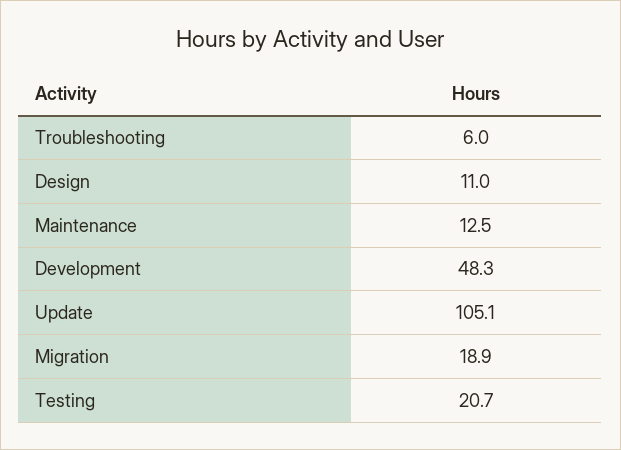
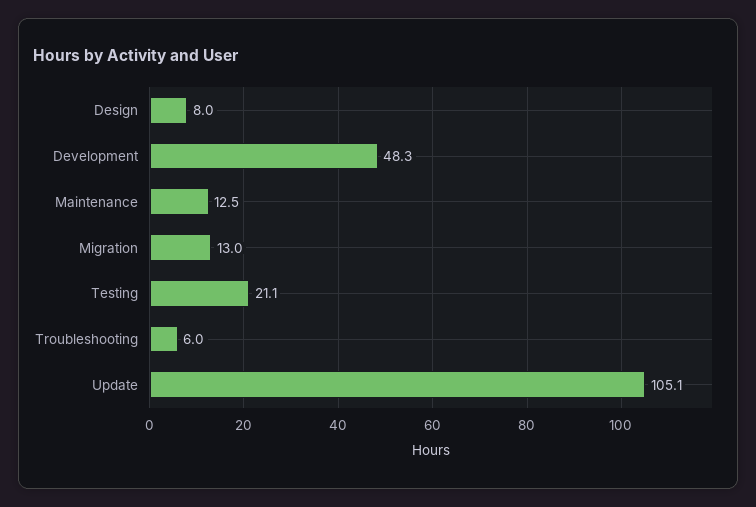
Design: 11 -> 8
Migration: 18.9 -> 13
Testing: 20.7 -> 21.1

